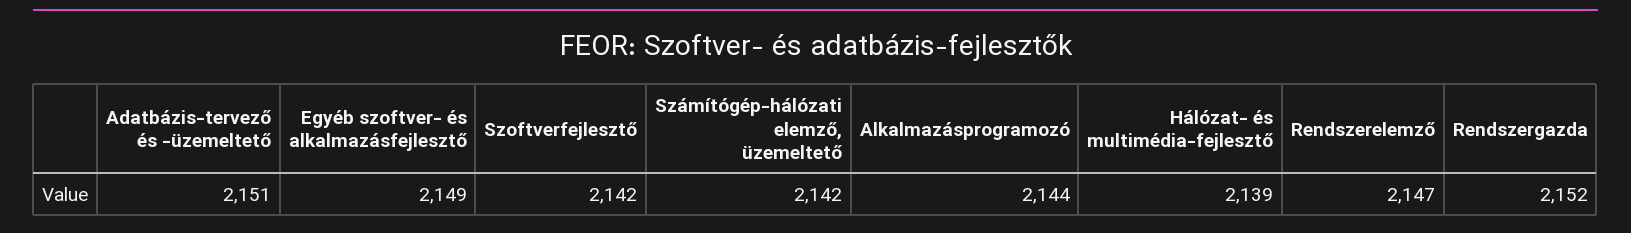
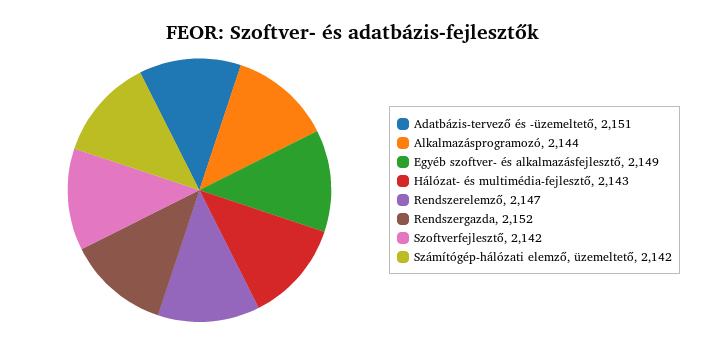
Hálózat- és multimédia-fejlesztő: 2139 -> 2143

